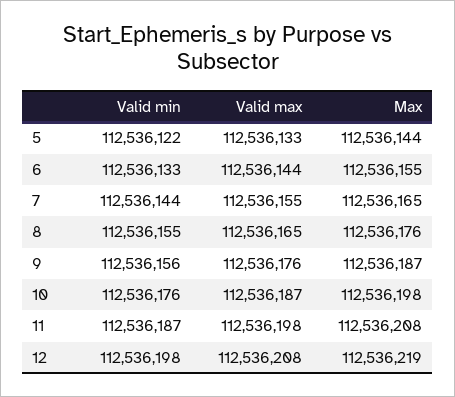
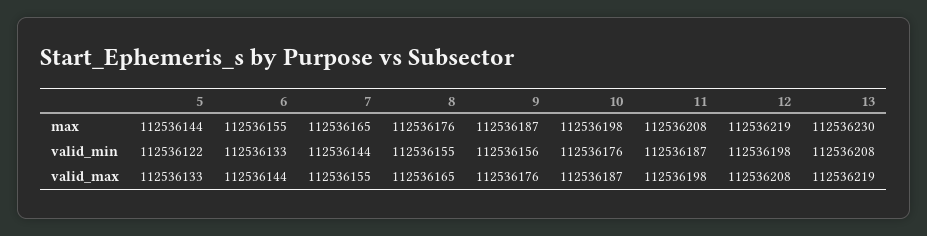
Max, 13: none -> 112536230
Valid min, 13: none -> 112536208
Valid max, 13: none -> 112536219

